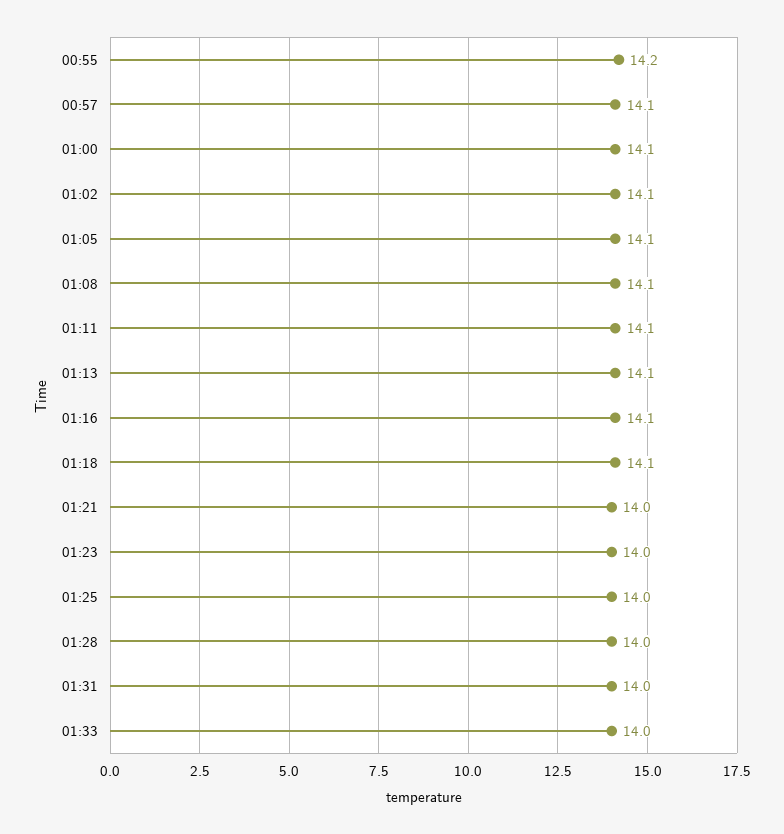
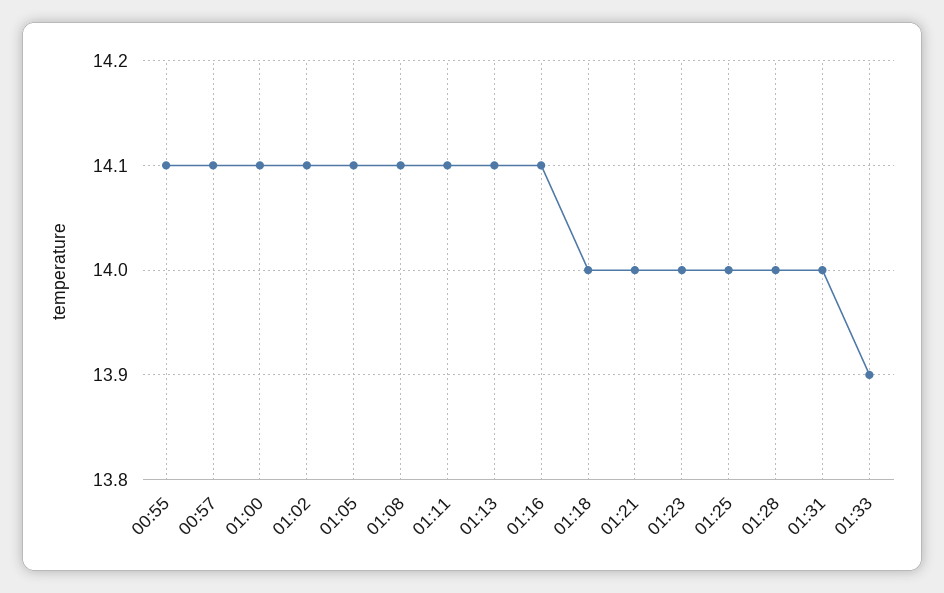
00:55: 14.2 -> 14.1
01:18: 14.1 -> 14
01:33: 14 -> 13.9

